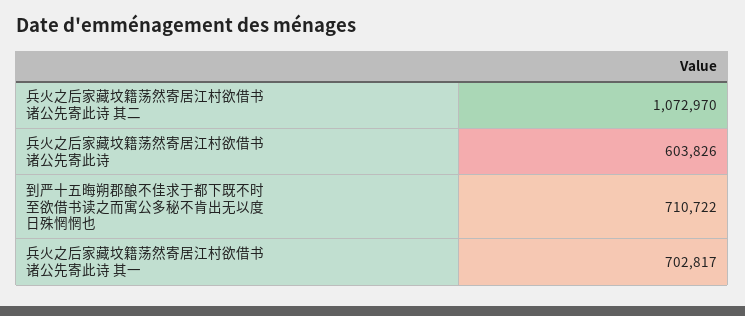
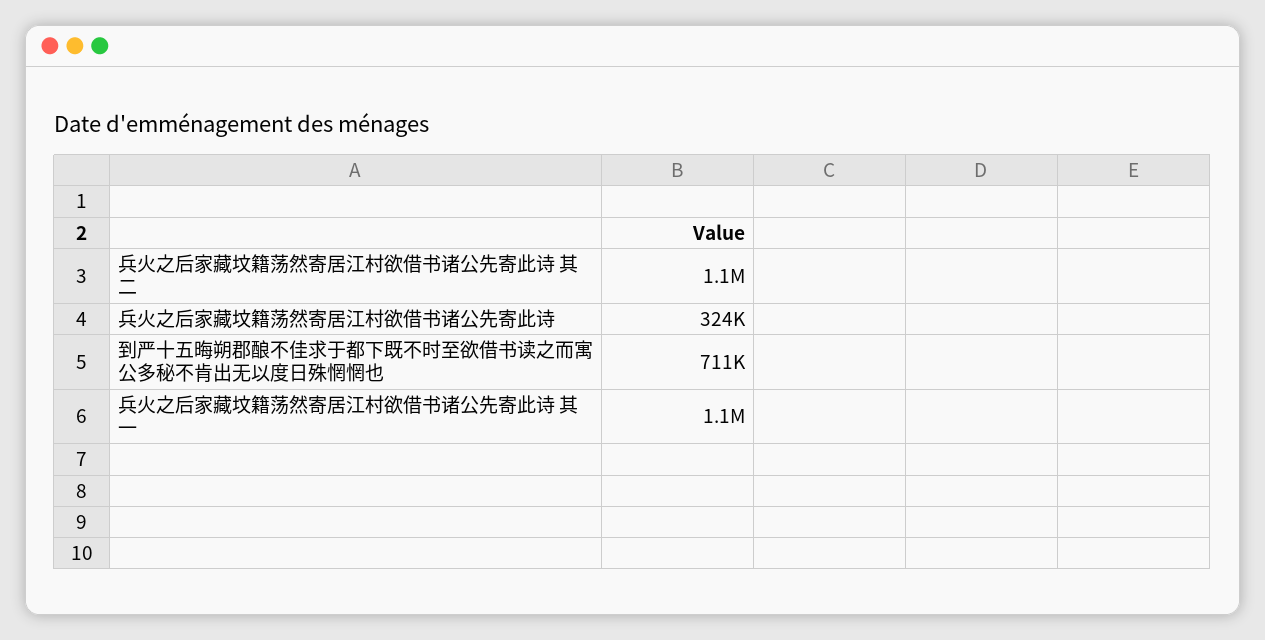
兵火之后家藏坟籍荡然寄居江村欲借书诸公先寄此诗: 603826 -> 324000
兵火之后家藏坟籍荡然寄居江村欲借书诸公先寄此诗 其一: 702817 -> 1100000

